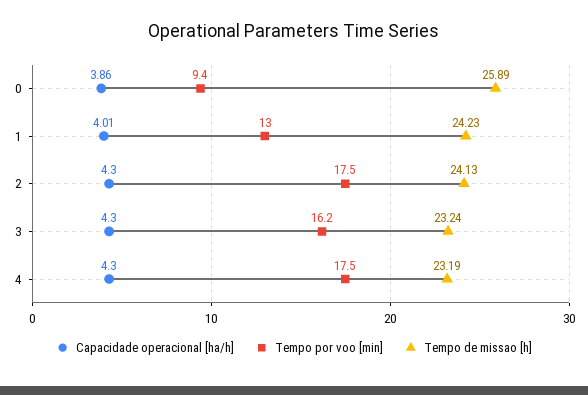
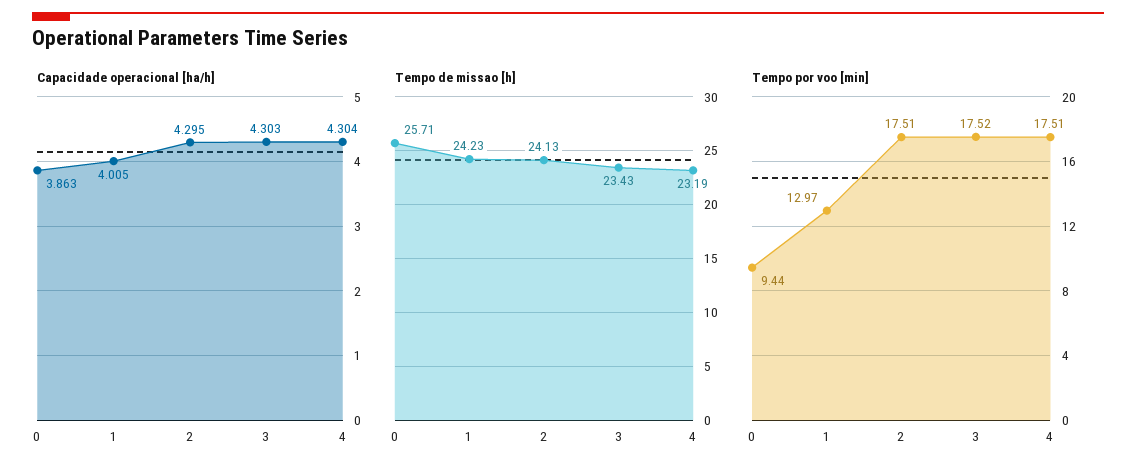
Tempo de missao [h], 0: 25.89 -> 25.71
Tempo por voo [min], 3: 16.2 -> 17.52
Tempo de missao [h], 3: 23.24 -> 23.43

